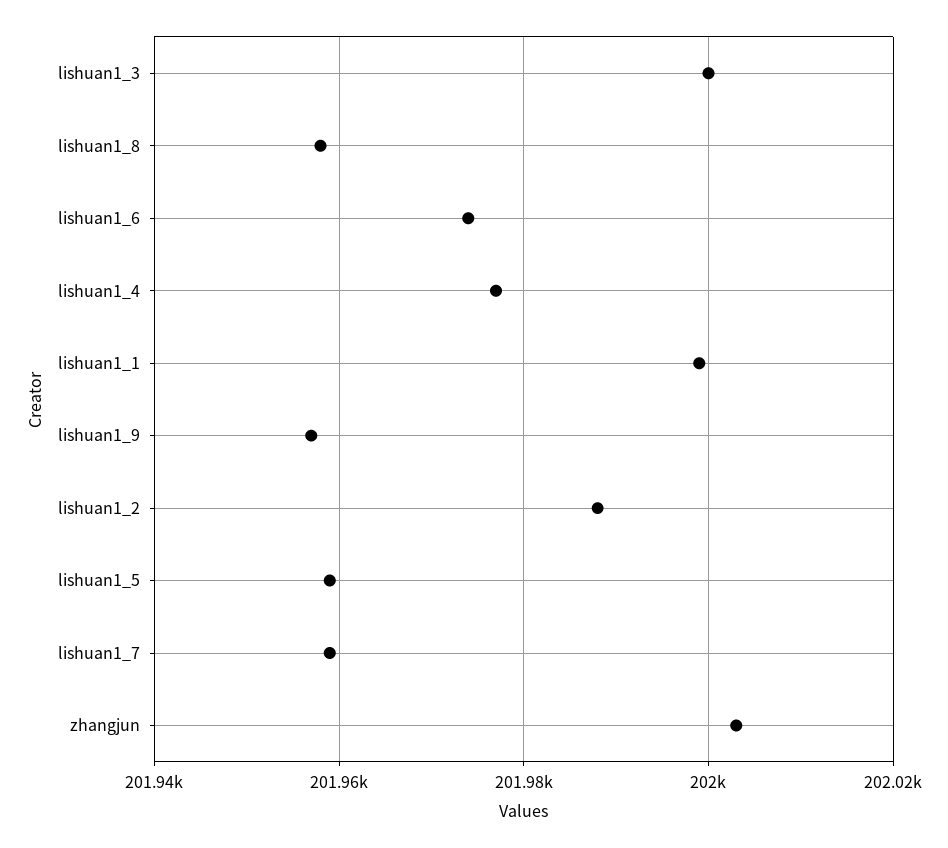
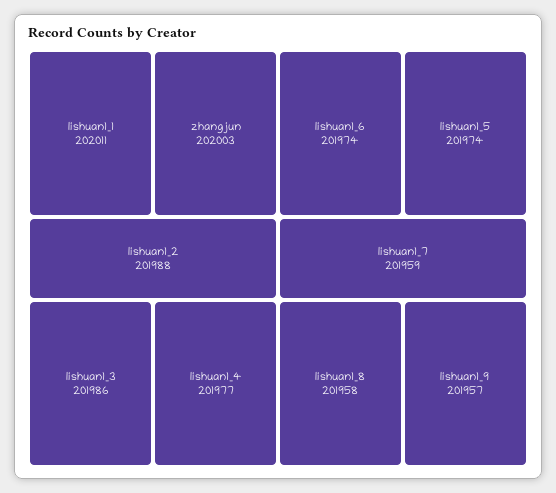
lishuan1_3: 202000 -> 201986
lishuan1_1: 202000 -> 202011
lishuan1_5: 201960 -> 201974

